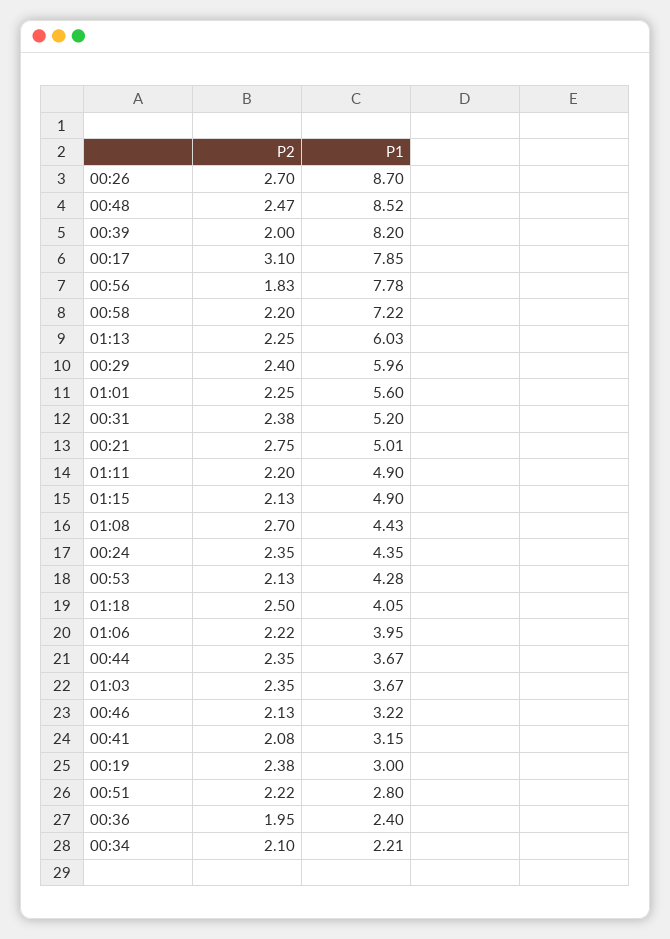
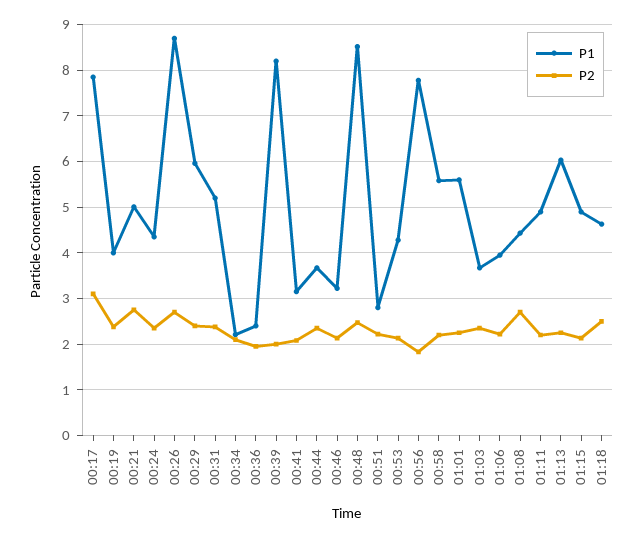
P1, 00:58: 7.22 -> 5.6
P1, 01:18: 4.05 -> 4.6
P1, 00:19: 3 -> 4

